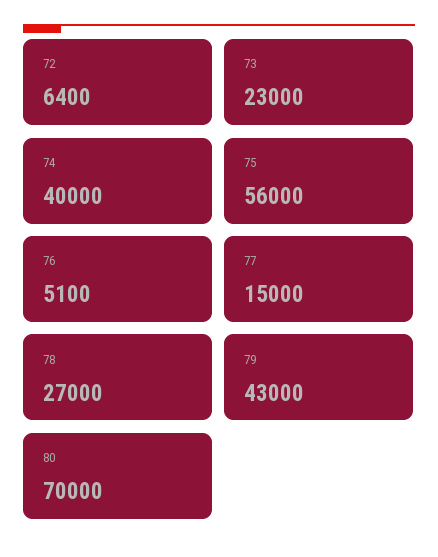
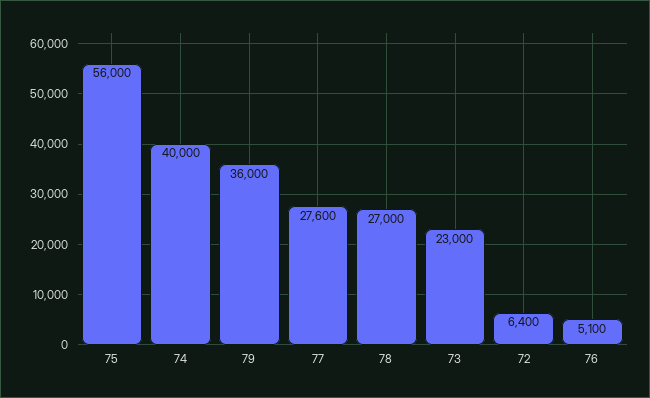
77: 15000 -> 27600
79: 43000 -> 36000
80: 70000 -> none

